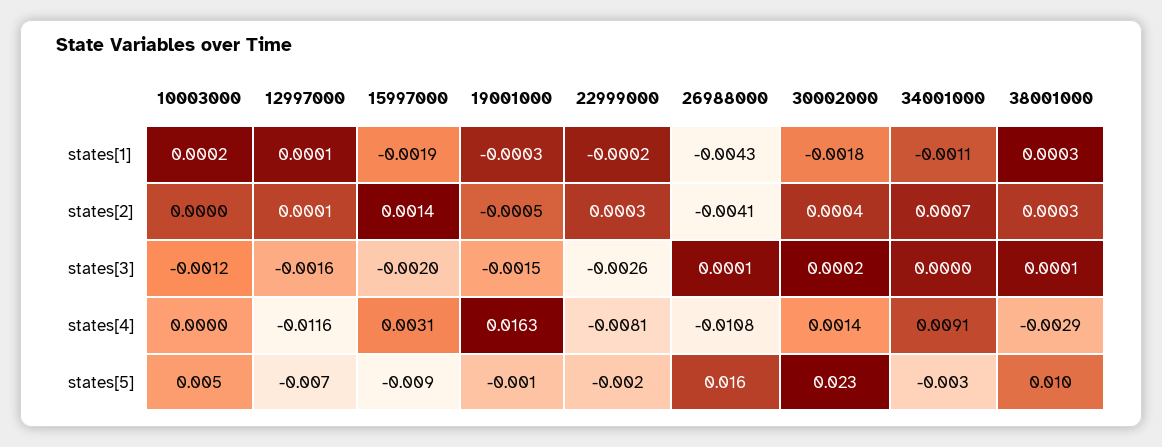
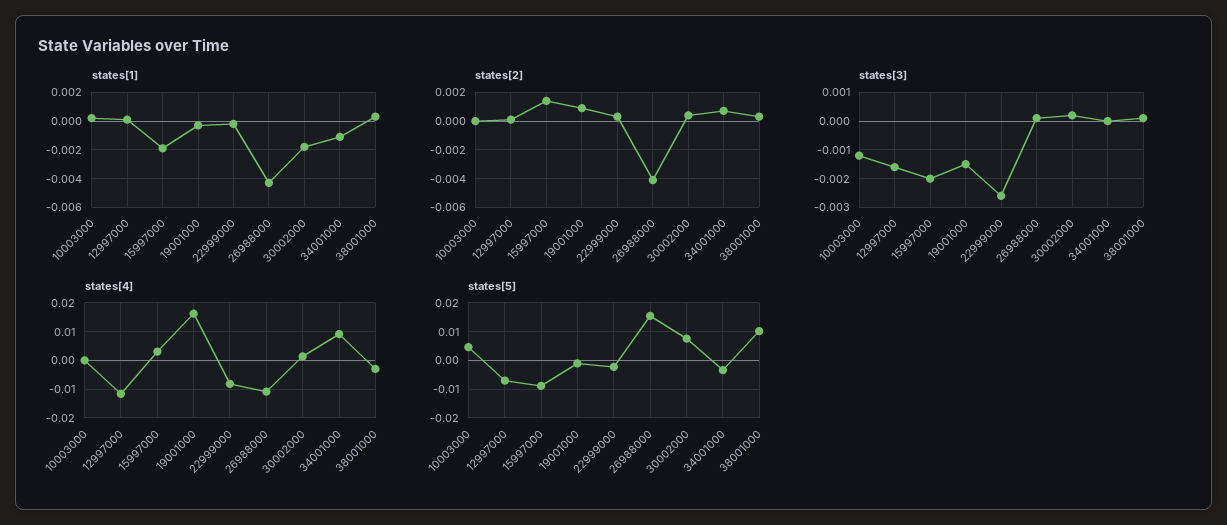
states[2], 19001000: -0.0005 -> 0.001
states[5], 30002000: 0.023 -> 0.0075

